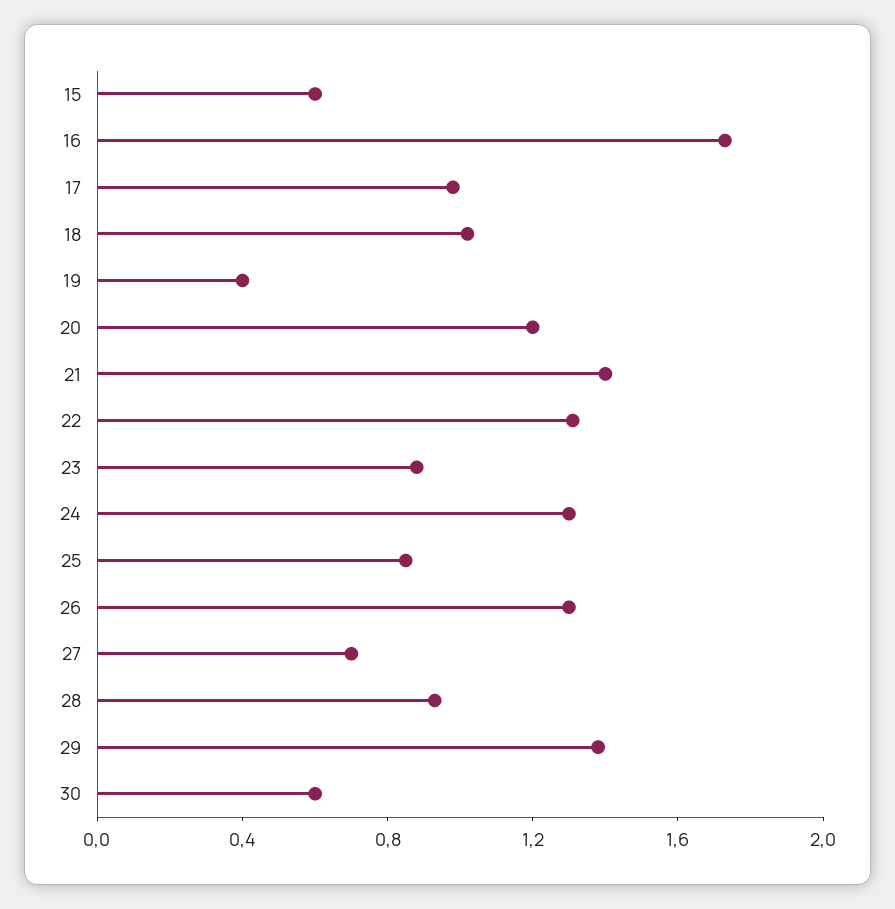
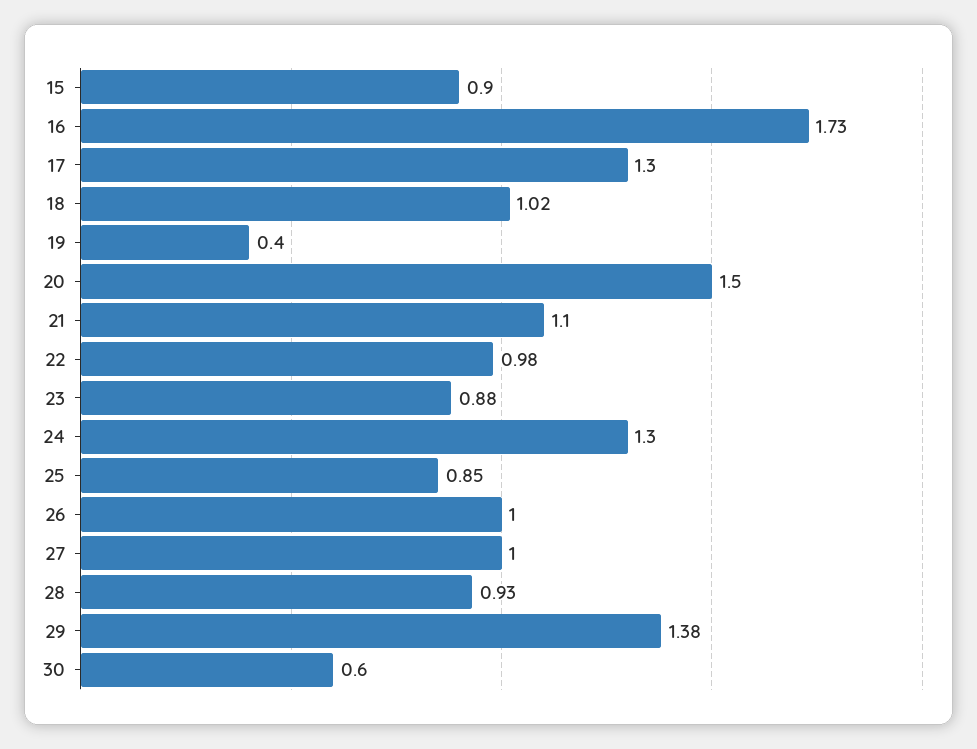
15: 0.6 -> 0.9
17: 1 -> 1.3
20: 1.2 -> 1.5
21: 1.4 -> 1.1
22: 1.3 -> 0.98
26: 1.3 -> 1
27: 0.7 -> 1

